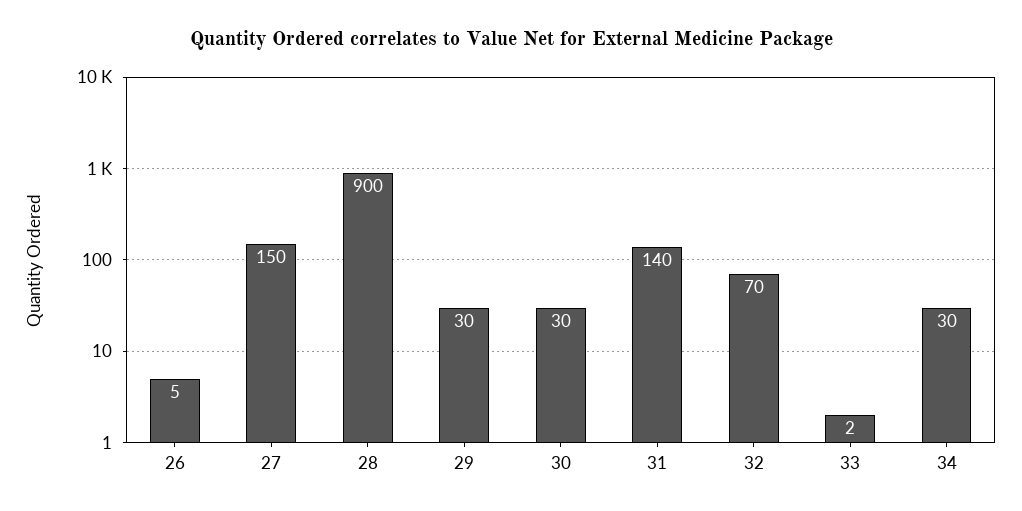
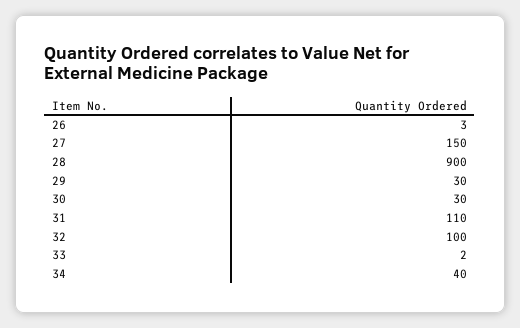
26: 5 -> 3
31: 140 -> 110
32: 70 -> 100
34: 30 -> 40

